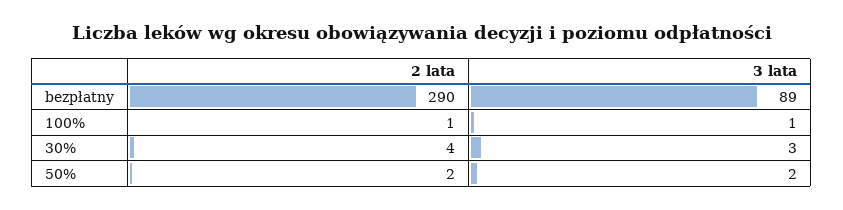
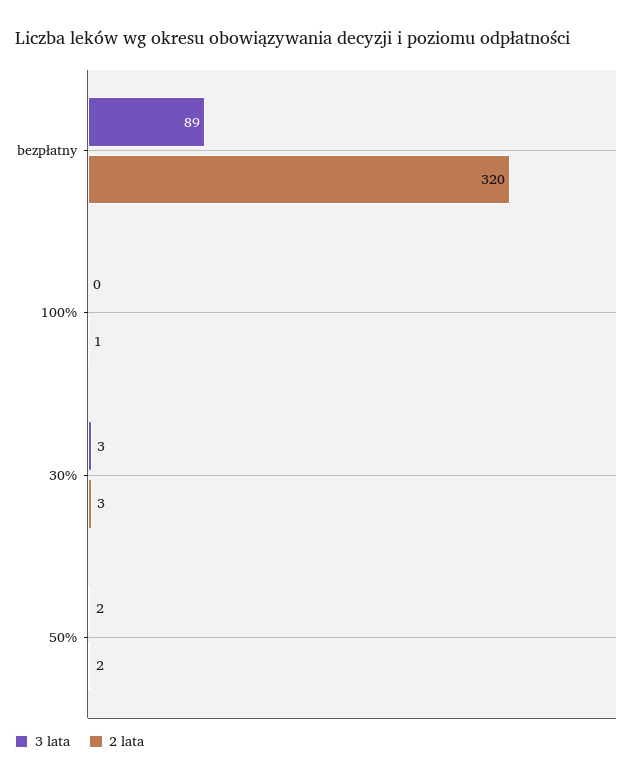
2 lata, bezpłatny: 290 -> 320
3 lata, 100%: 1 -> 0
2 lata, 30%: 4 -> 3

